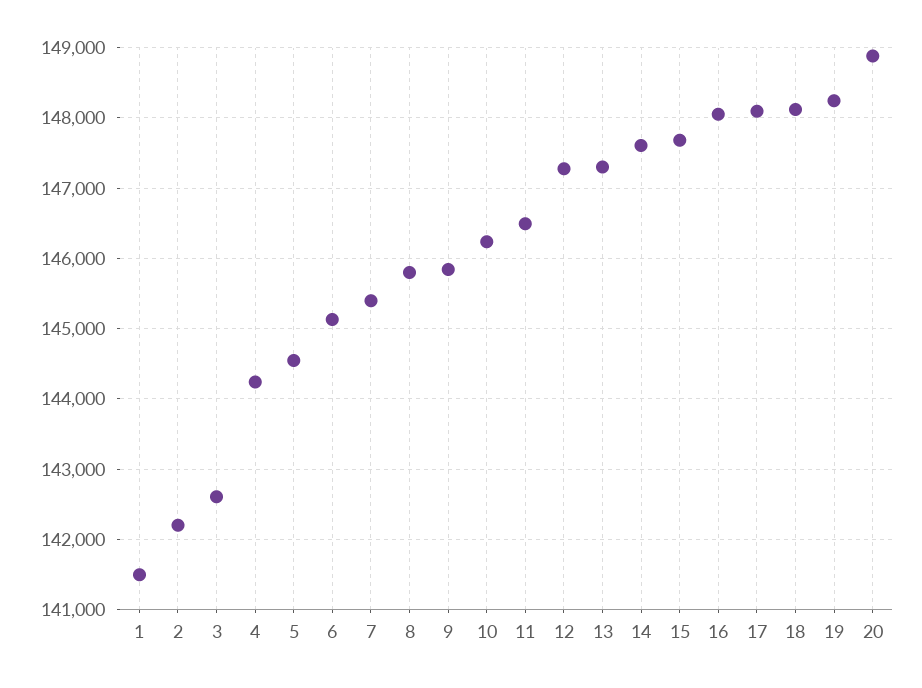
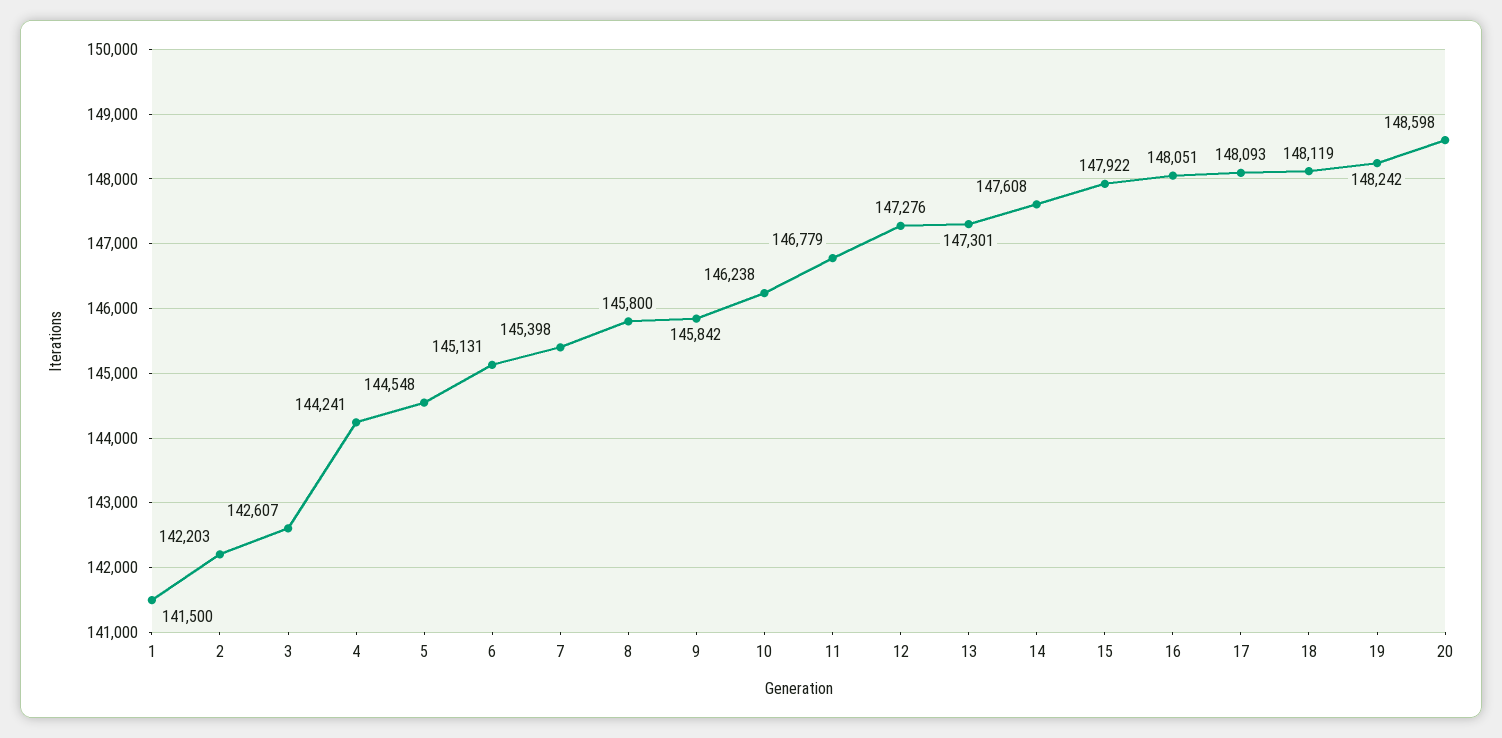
11: 146500 -> 146779
15: 147700 -> 147922
20: 148900 -> 148598

